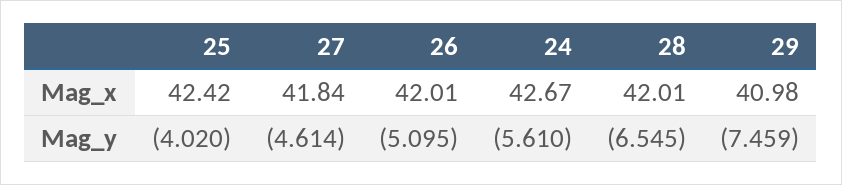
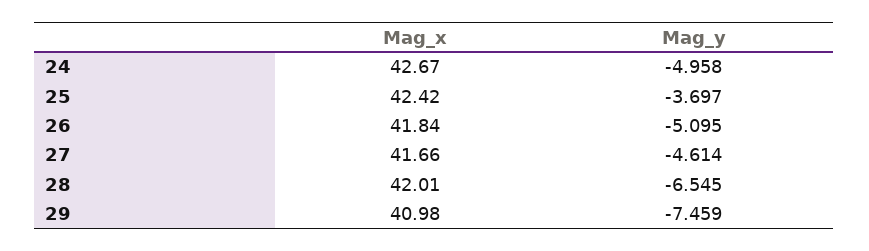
27, Mag_x: 41.84 -> 41.66
26, Mag_x: 42.01 -> 41.84
25, Mag_y: -4.02 -> -3.697
24, Mag_y: -5.61 -> -4.958

